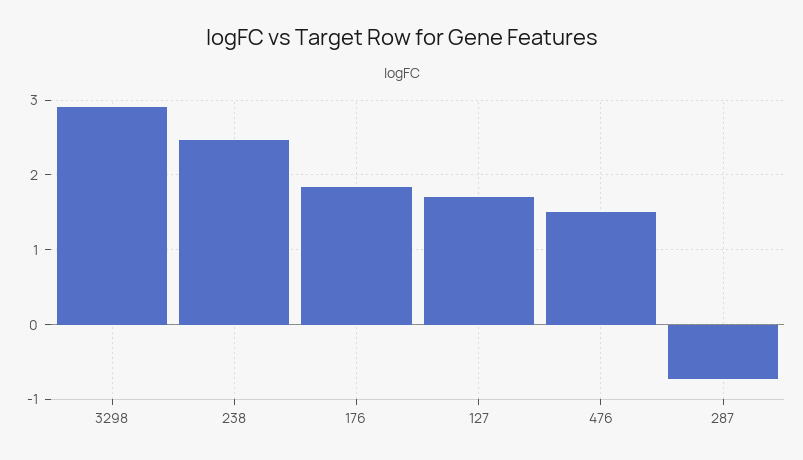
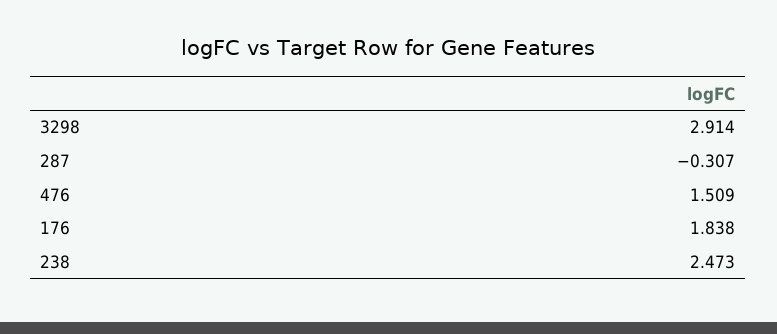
127: 1.7 -> none
287: -0.7 -> -0.307

